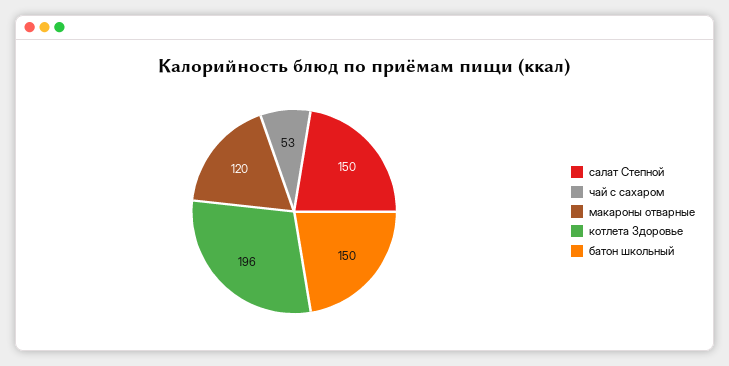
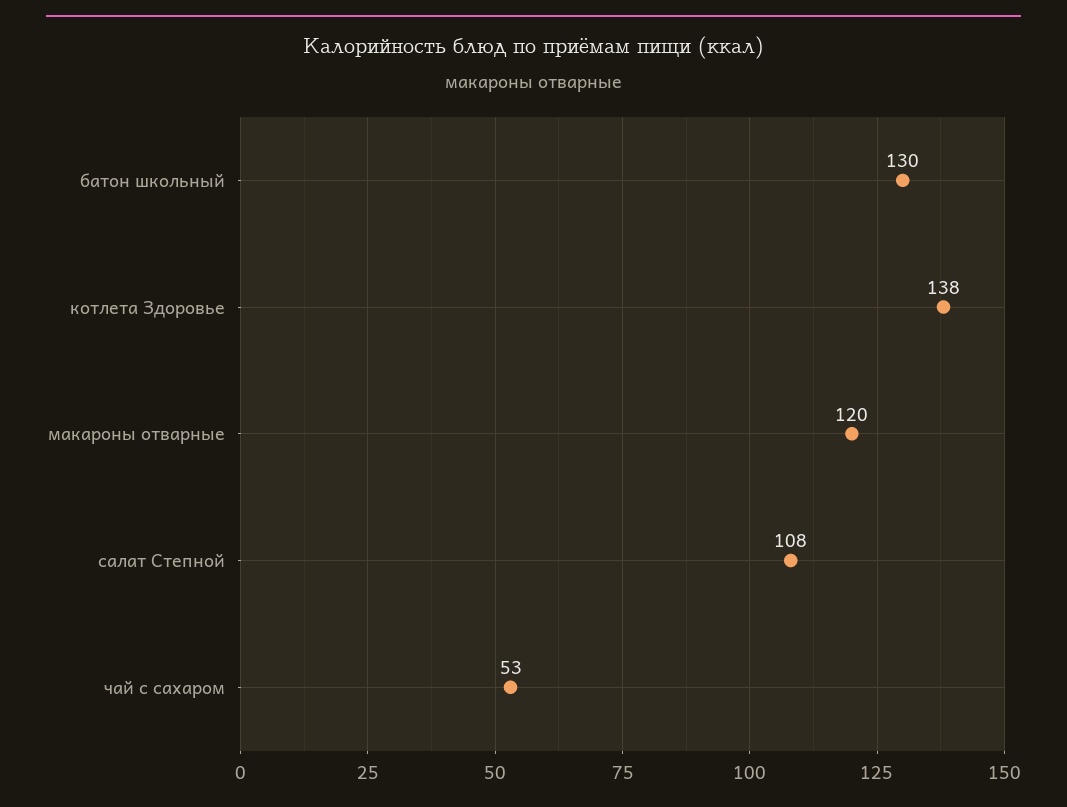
салат Степной: 150 -> 108
котлета Здоровье: 196 -> 138
батон школьный: 150 -> 130

